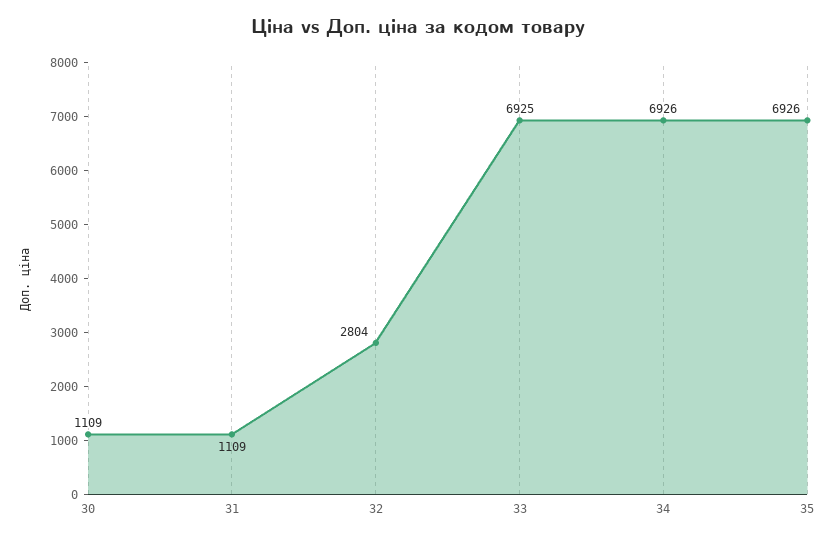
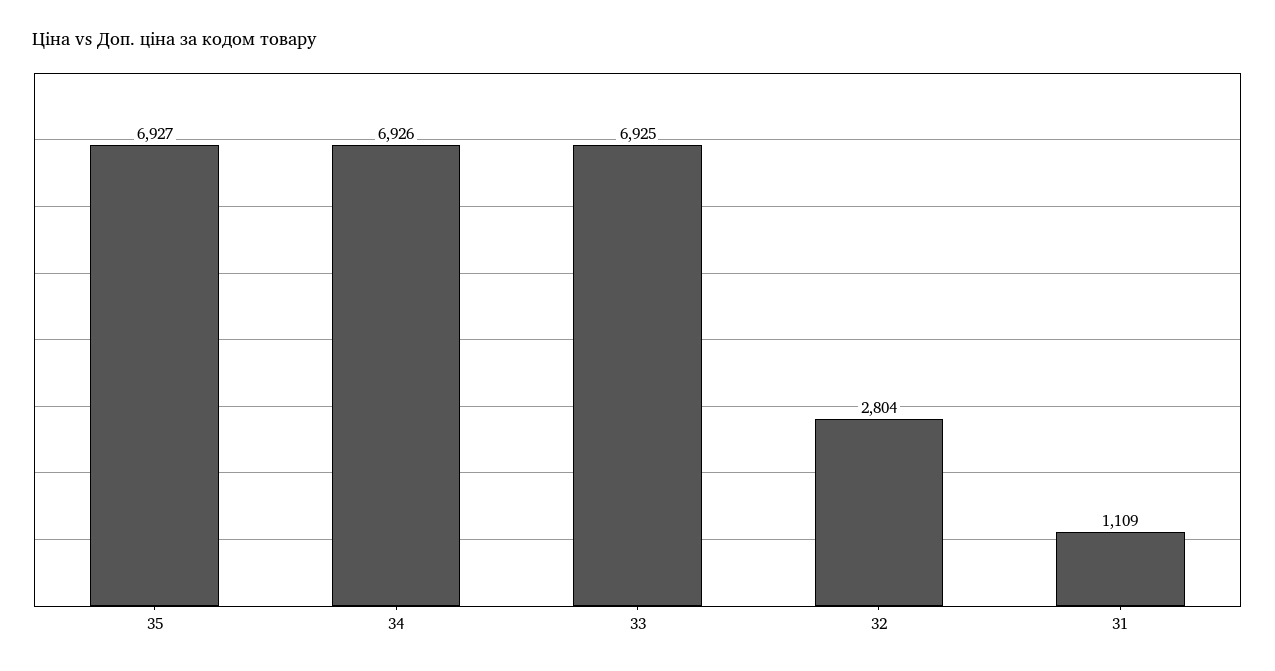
30: 1109 -> none
35: 6926 -> 6927

